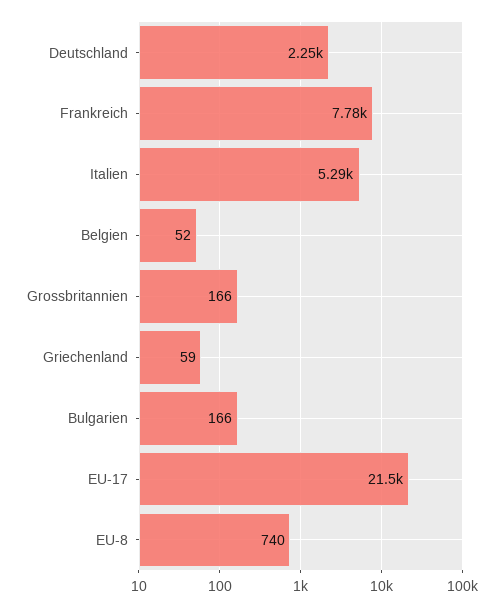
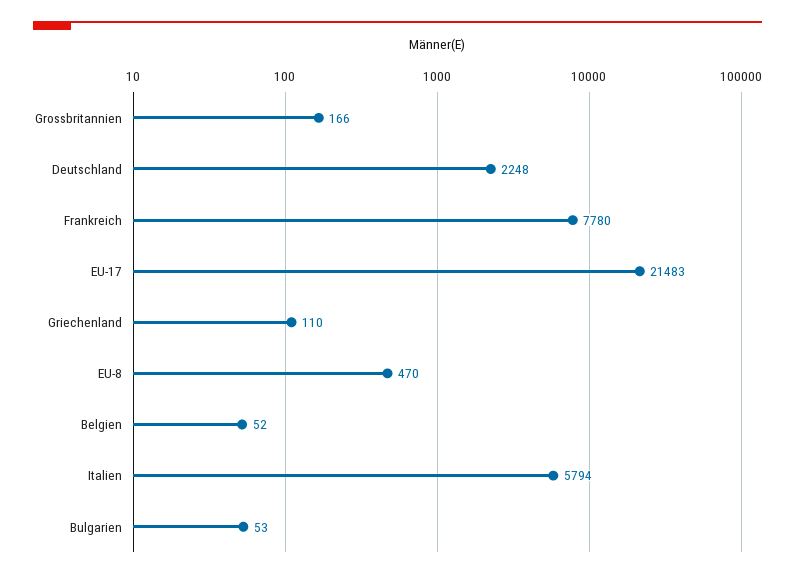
Italien: 5290 -> 5794
Griechenland: 59 -> 110
Bulgarien: 166 -> 53
EU-8: 740 -> 470

